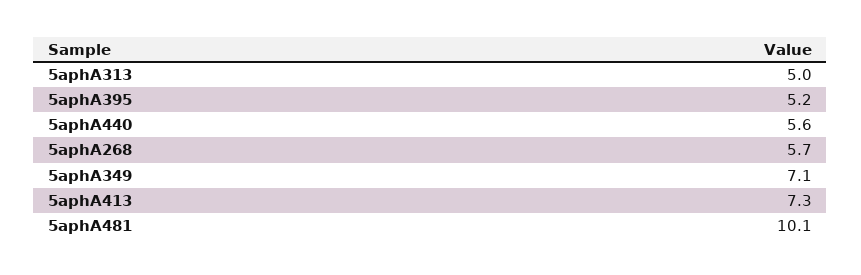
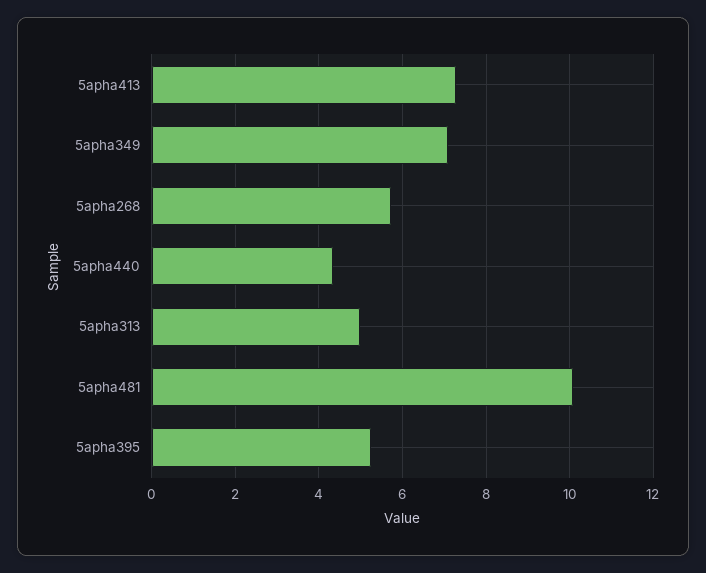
5aphA440: 5.6 -> 4.4

